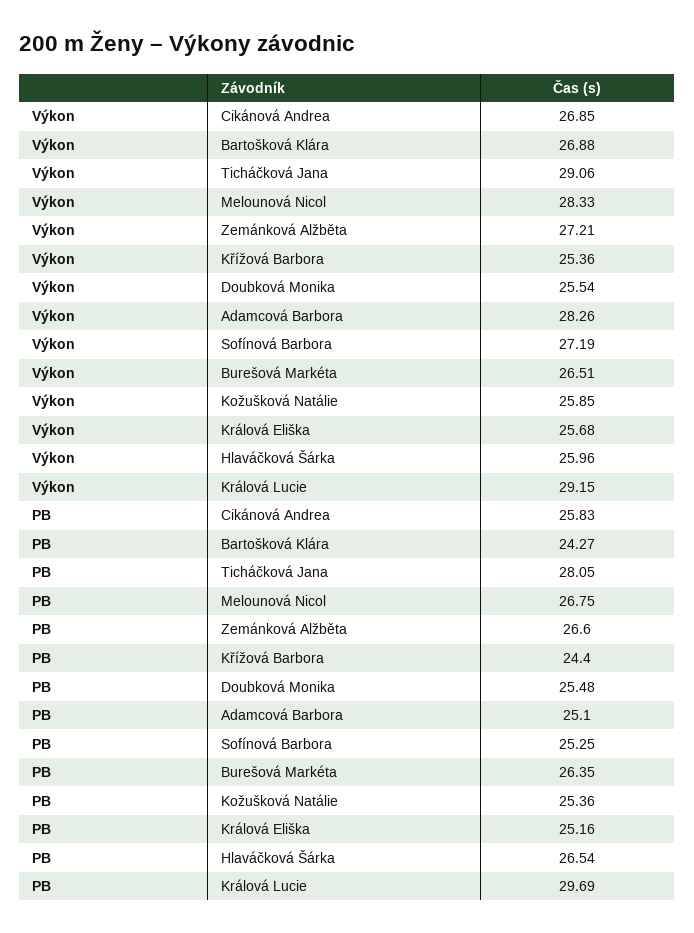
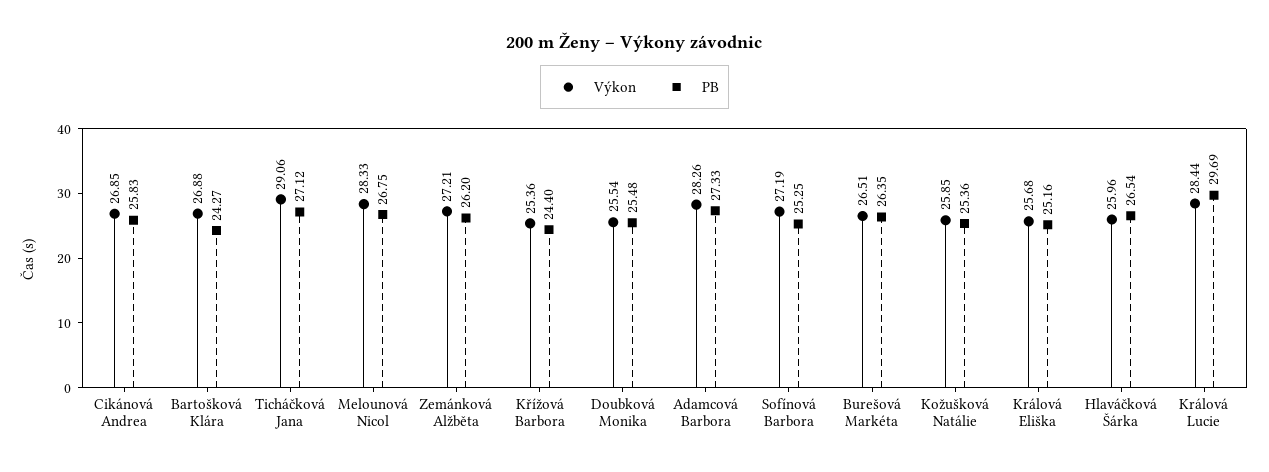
Výkon, Králová Lucie: 29.15 -> 28.44
PB, Ticháčková Jana: 28.05 -> 27.12
PB, Zemánková Alžběta: 26.6 -> 26.2
PB, Adamcová Barbora: 25.1 -> 27.33

